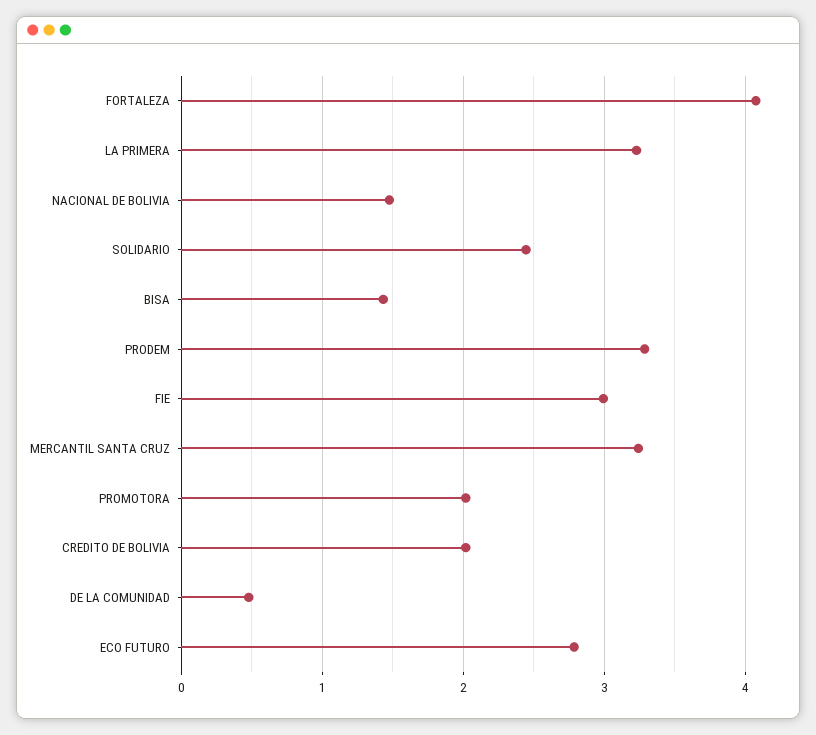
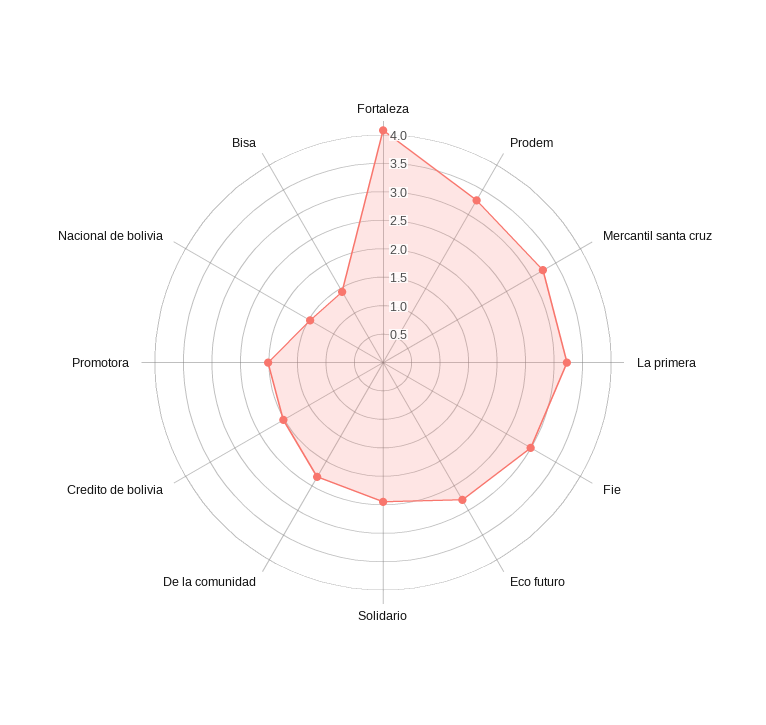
DE LA COMUNIDAD: 0.5 -> 2.25

